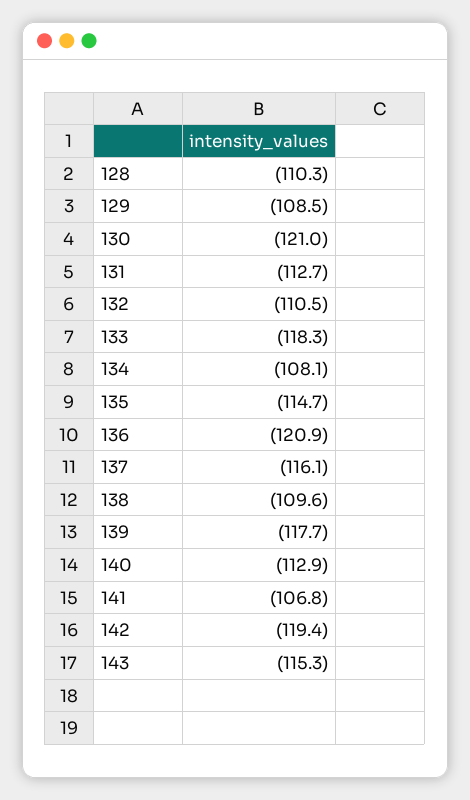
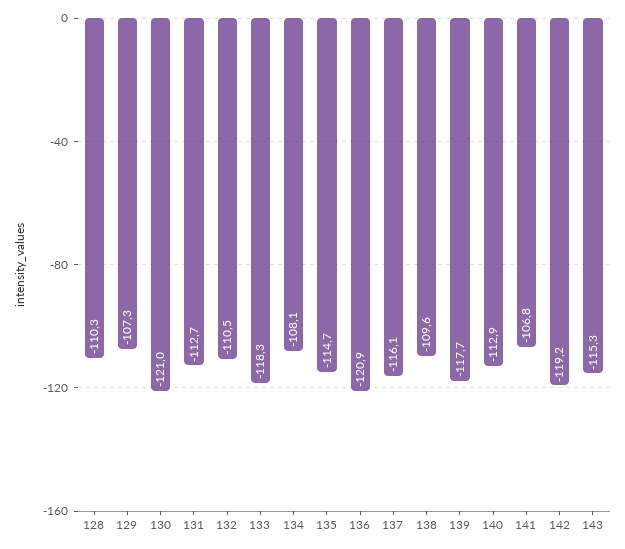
129: -108.5 -> -107.3
142: -119.4 -> -119.2

